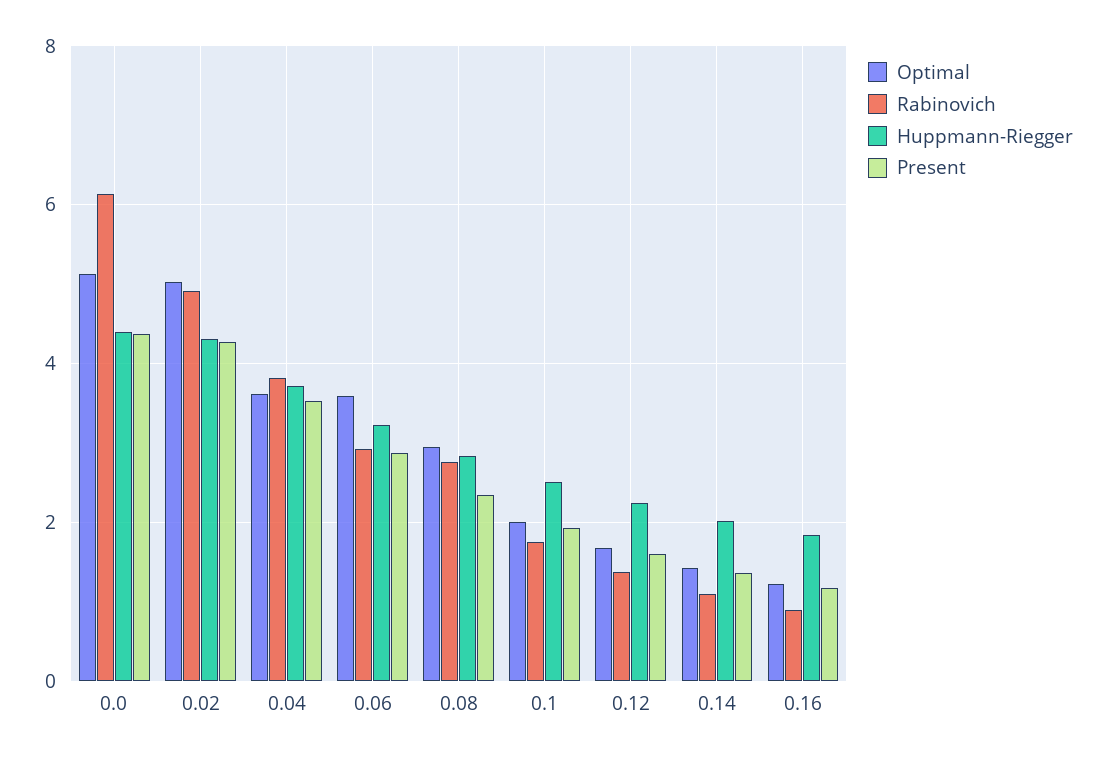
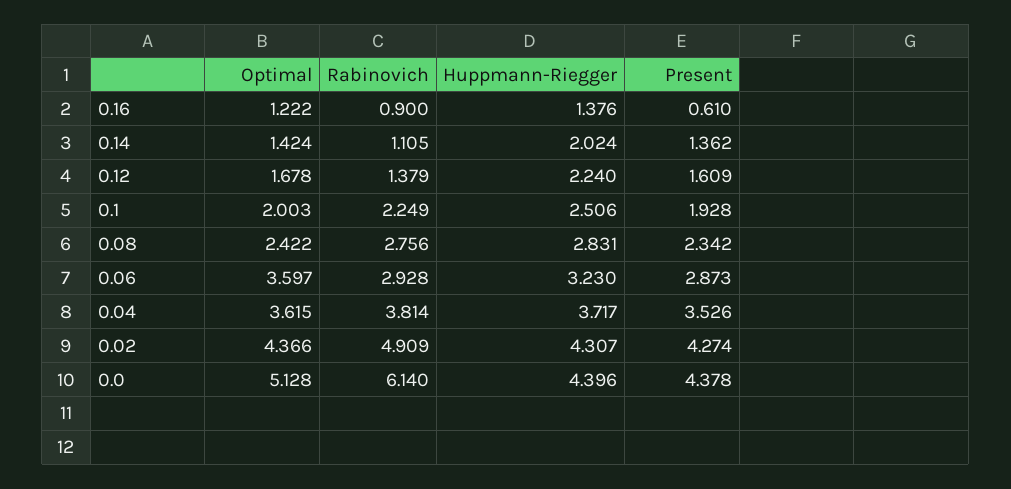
Optimal, 0.02: 5 -> 4.366
Optimal, 0.08: 3 -> 2.422
Rabinovich, 0.1: 1.8 -> 2.249
Huppmann-Riegger, 0.16: 1.8 -> 1.376
Present, 0.16: 1.2 -> 0.61

